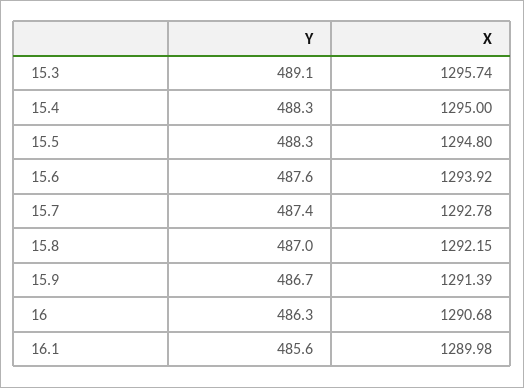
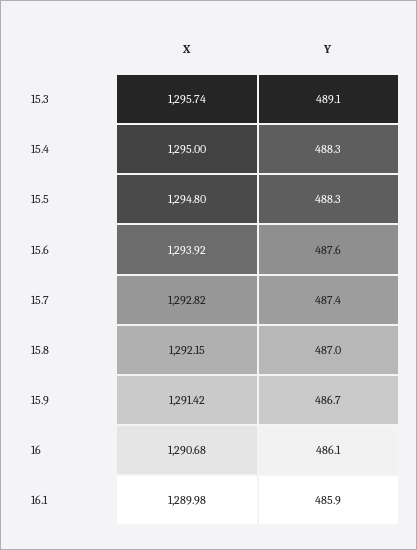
X, 15.7: 1292.78 -> 1292.82
X, 15.9: 1291.39 -> 1291.42
Y, 16: 486.3 -> 486.1
Y, 16.1: 485.6 -> 485.9

